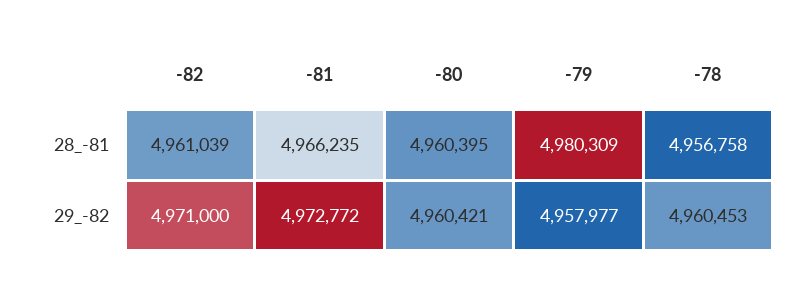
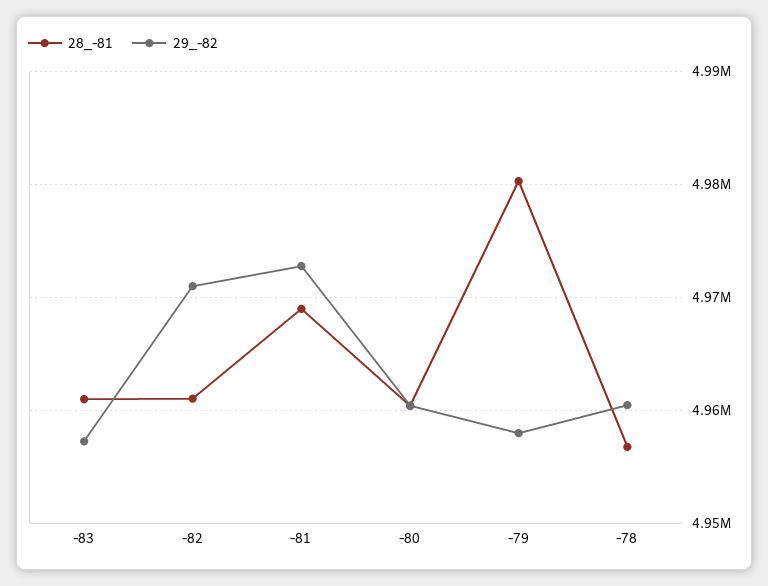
28_-81, -81: 4966235 -> 4969000
28_-81, -83: none -> 4961000
29_-82, -83: none -> 4957000

